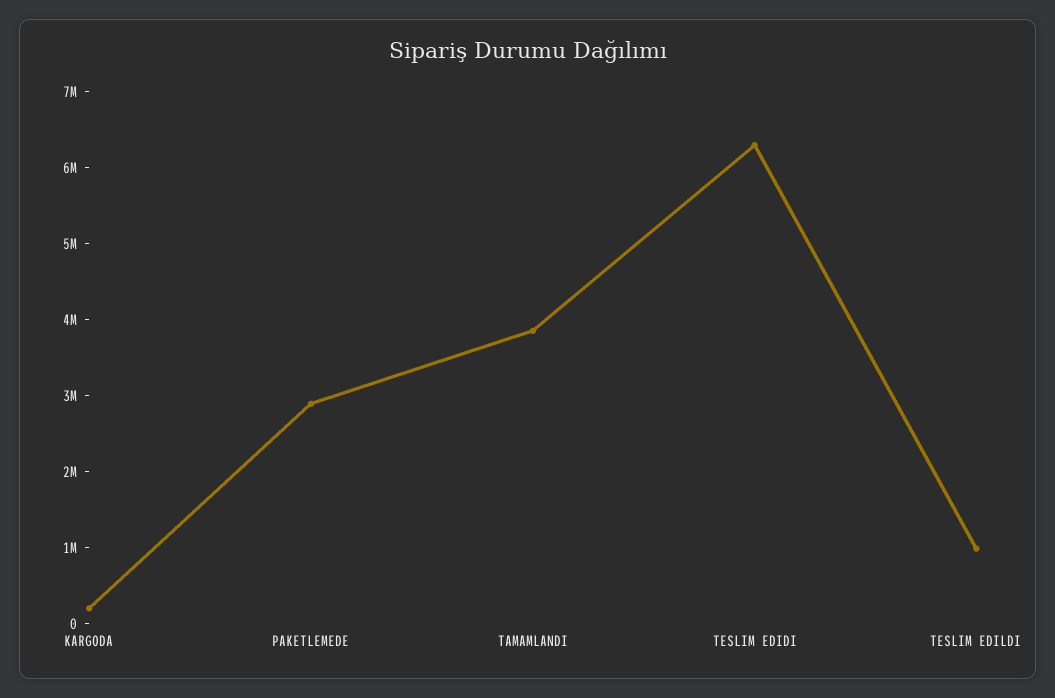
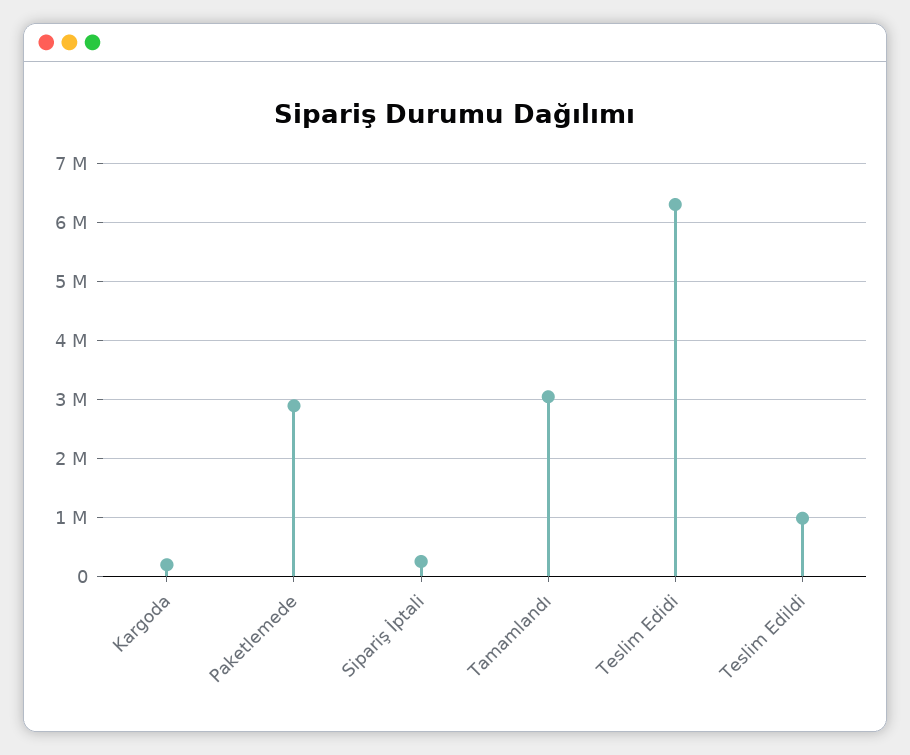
TAMAMLANDI: 3800000 -> 3000000
Sipariş İptali: none -> 200000

